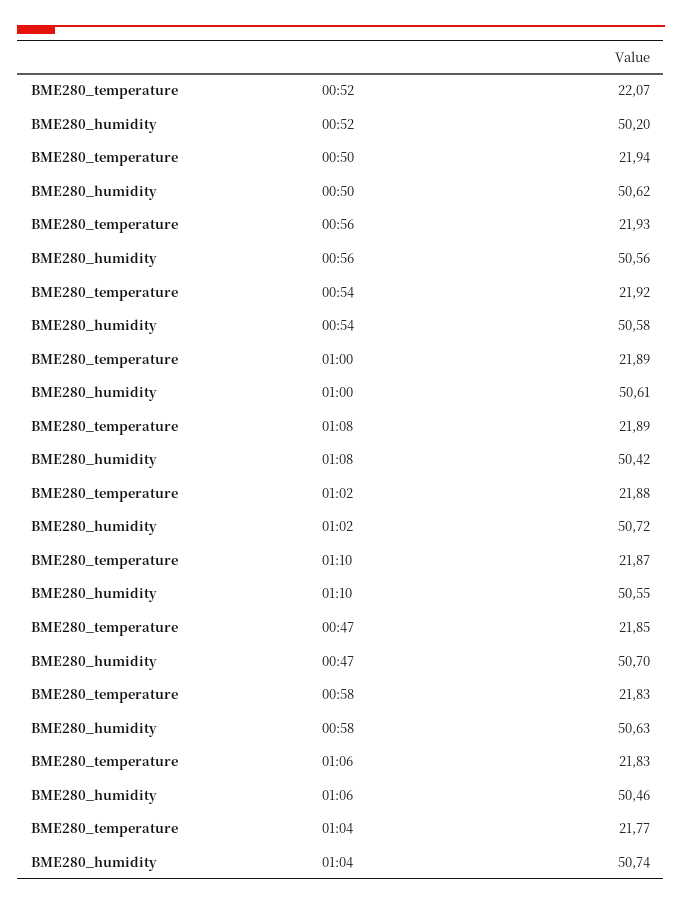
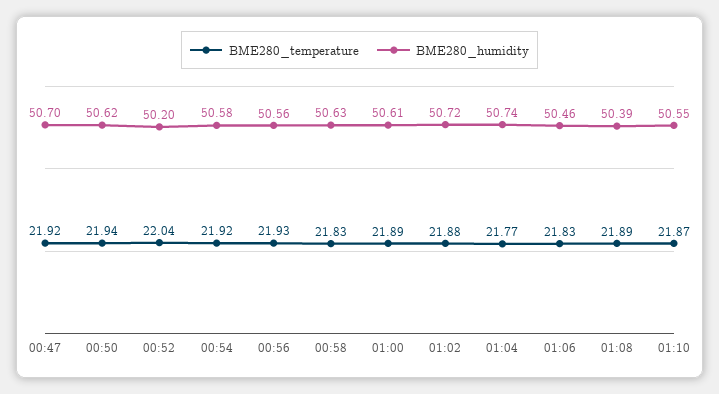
BME280_temperature, 00:52: 22.07 -> 22.04
BME280_humidity, 01:08: 50.42 -> 50.39
BME280_temperature, 00:47: 21.85 -> 21.92

